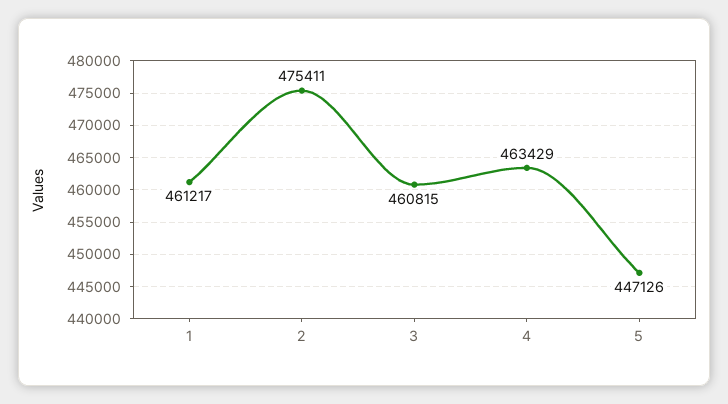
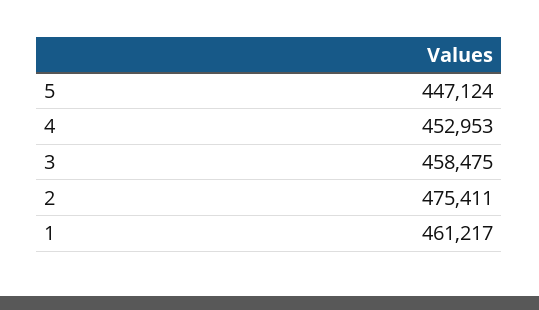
3: 460815 -> 458475
4: 463429 -> 452953
5: 447126 -> 447124

